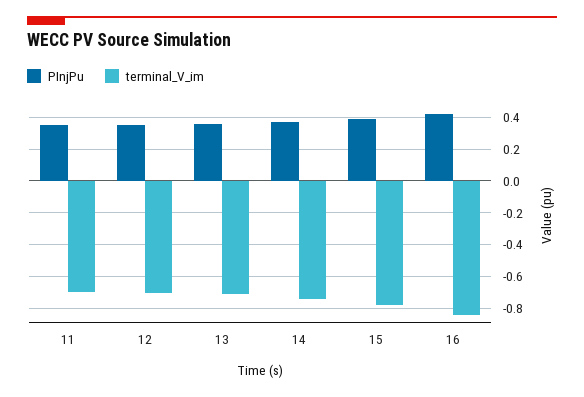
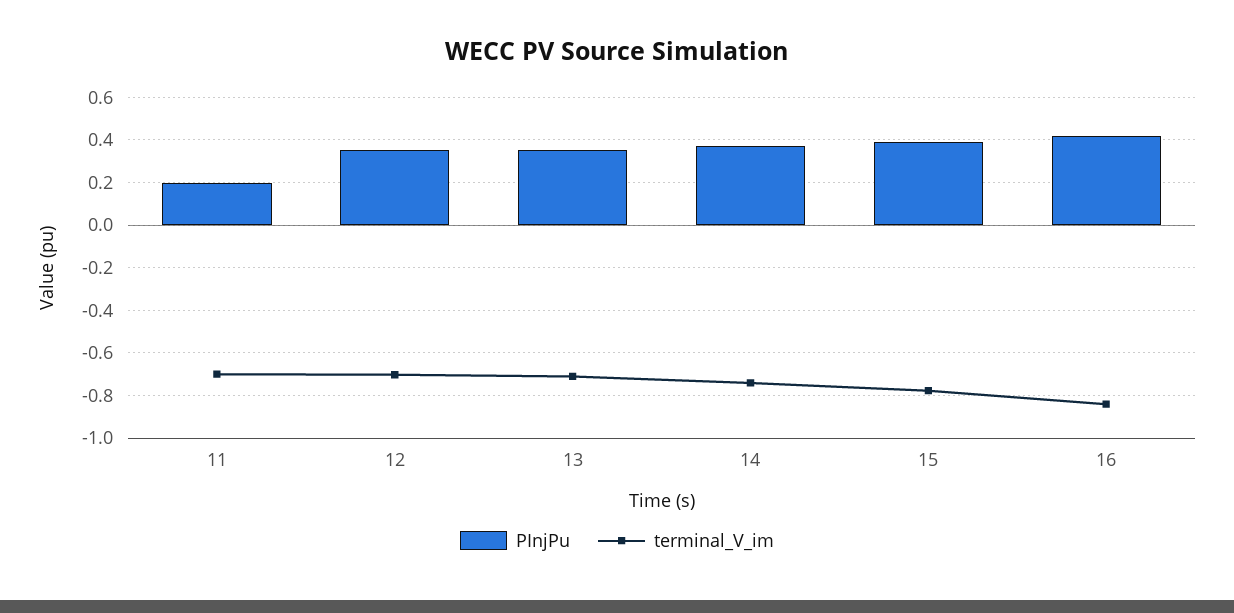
PInjPu, 11: 0.35 -> 0.2

